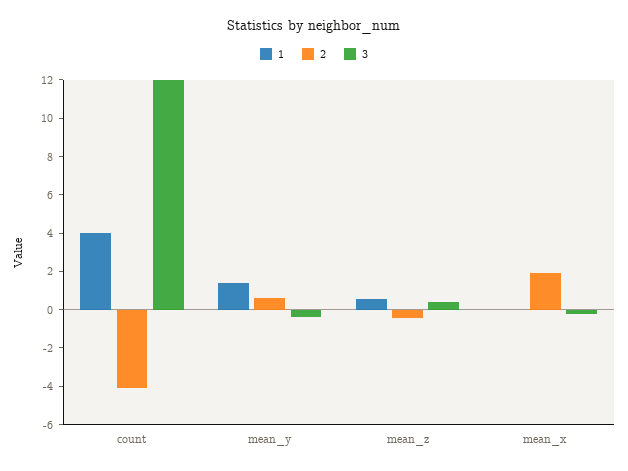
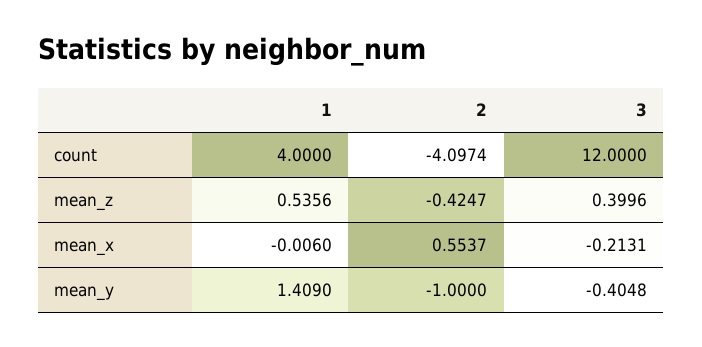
2, mean_y: 0.5 -> -1
2, mean_x: 2 -> 0.5537

